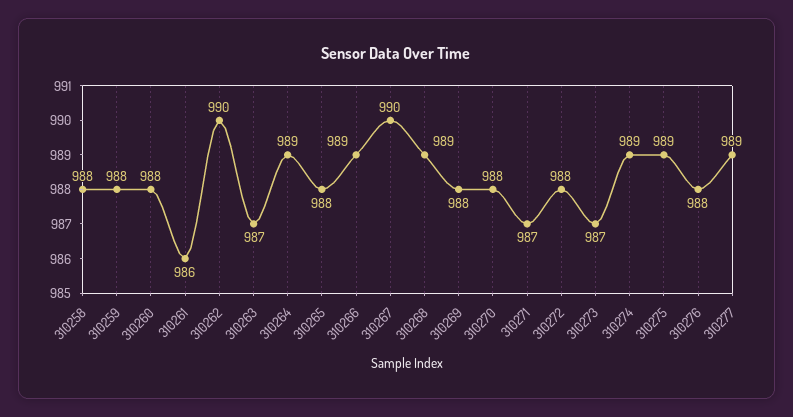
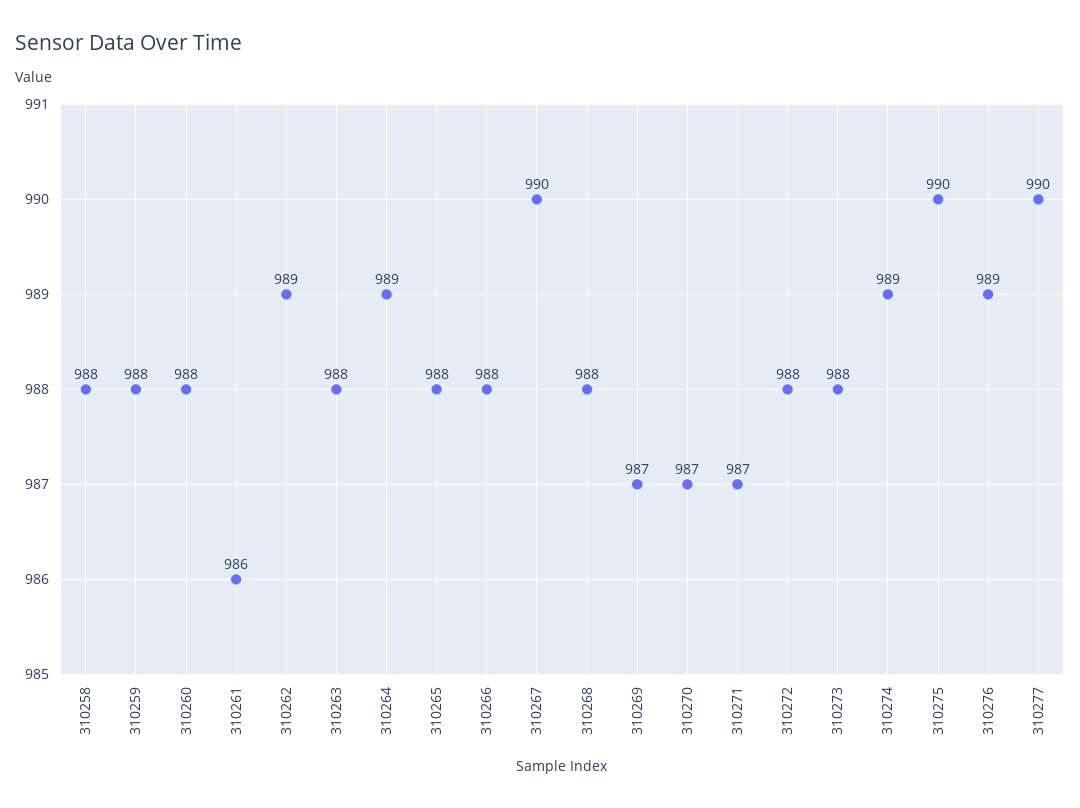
310262: 990 -> 989
310263: 987 -> 988
310266: 989 -> 988
310268: 989 -> 988
310269: 988 -> 987
310270: 988 -> 987
310273: 987 -> 988
310275: 989 -> 990
310276: 988 -> 989
310277: 989 -> 990

